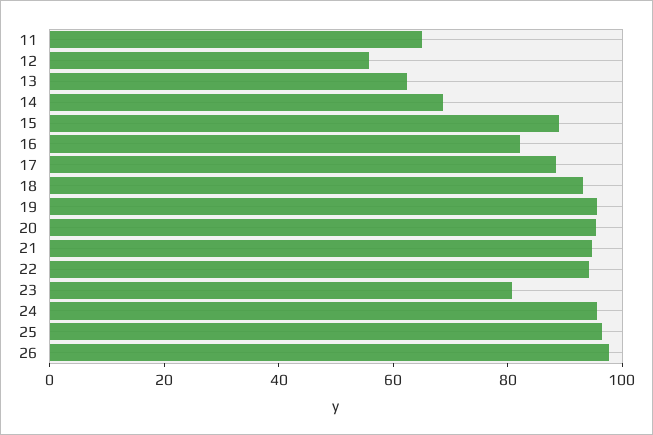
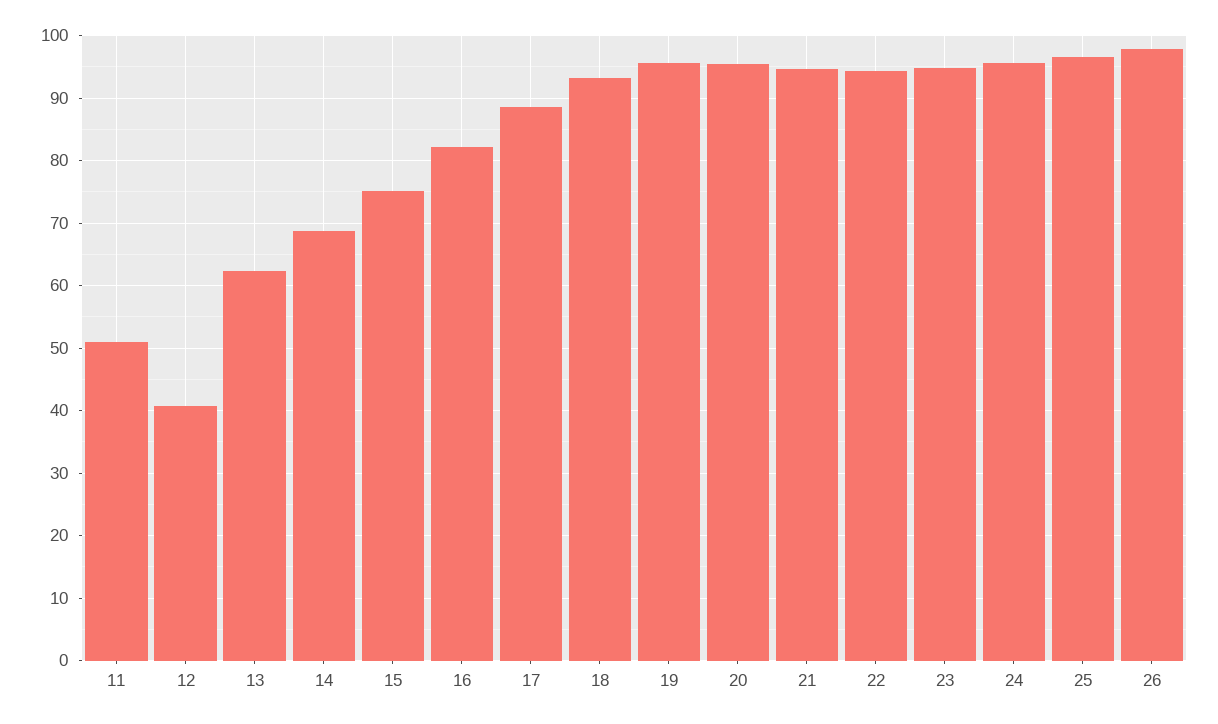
11: 65 -> 51
12: 55 -> 41
15: 90 -> 75
23: 80 -> 95

